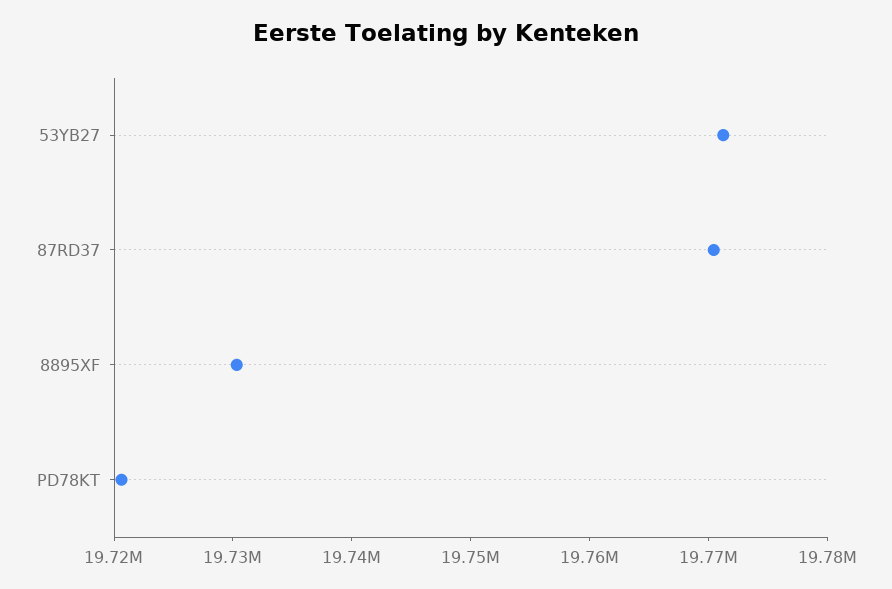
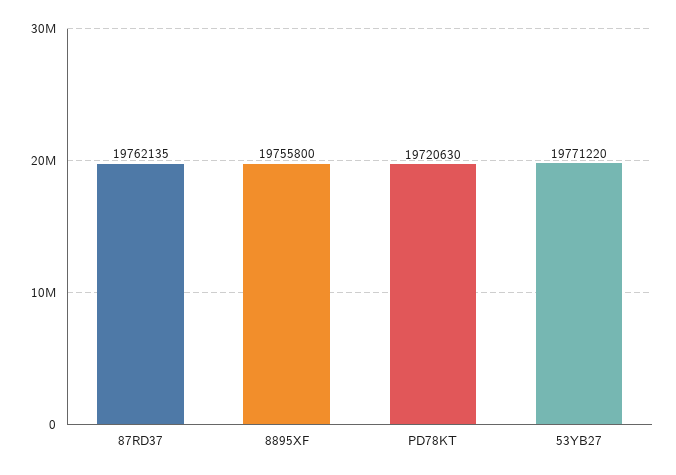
87RD37: 19770000 -> 19762135
8895XF: 19730000 -> 19755800

